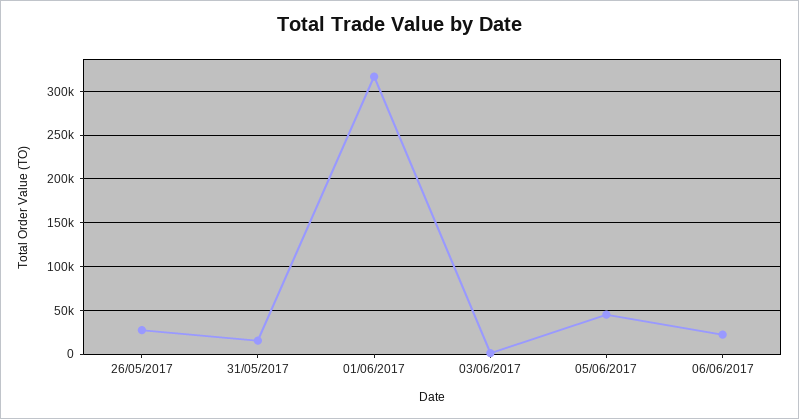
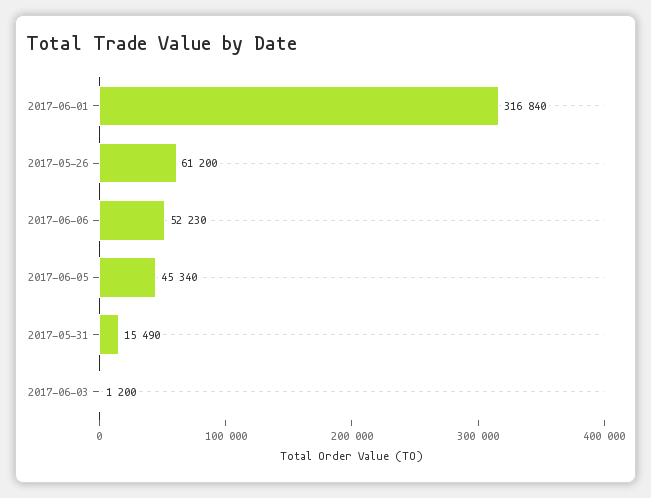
26/05/2017: 30000 -> 61200
06/06/2017: 20000 -> 52230

